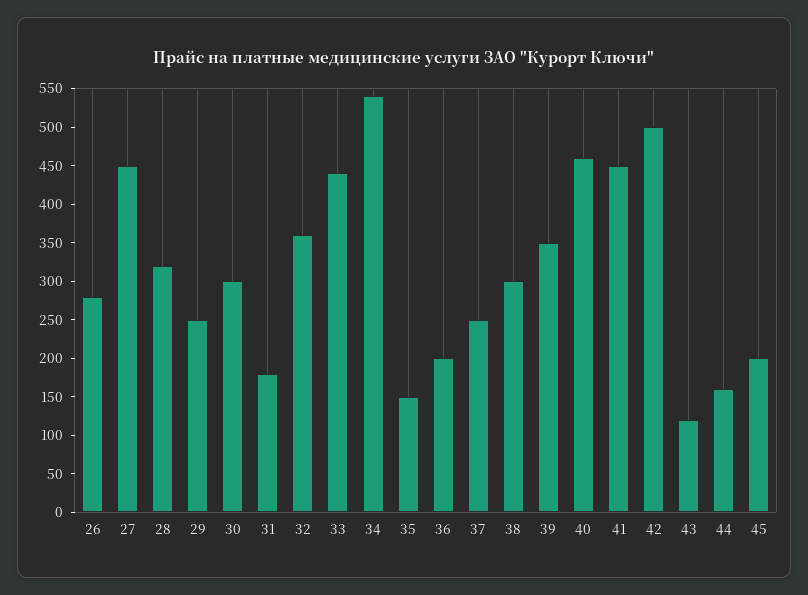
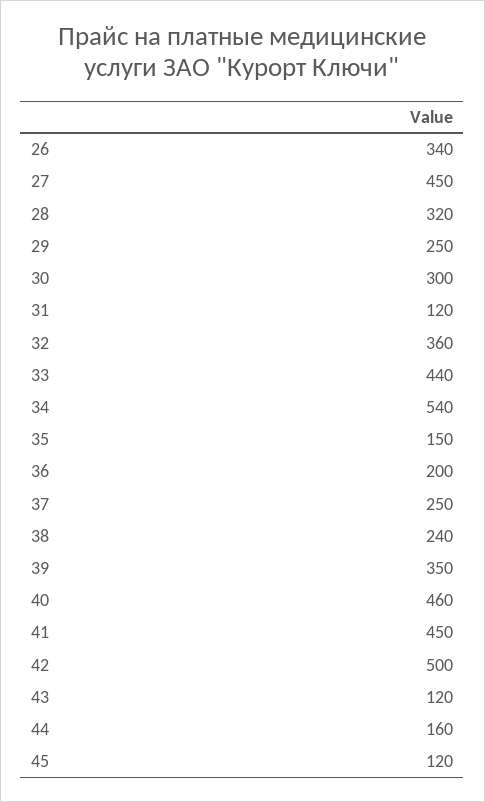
26: 275 -> 340
31: 175 -> 120
38: 300 -> 240
45: 200 -> 120

